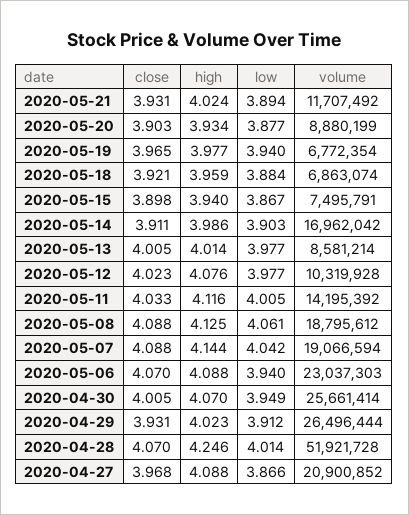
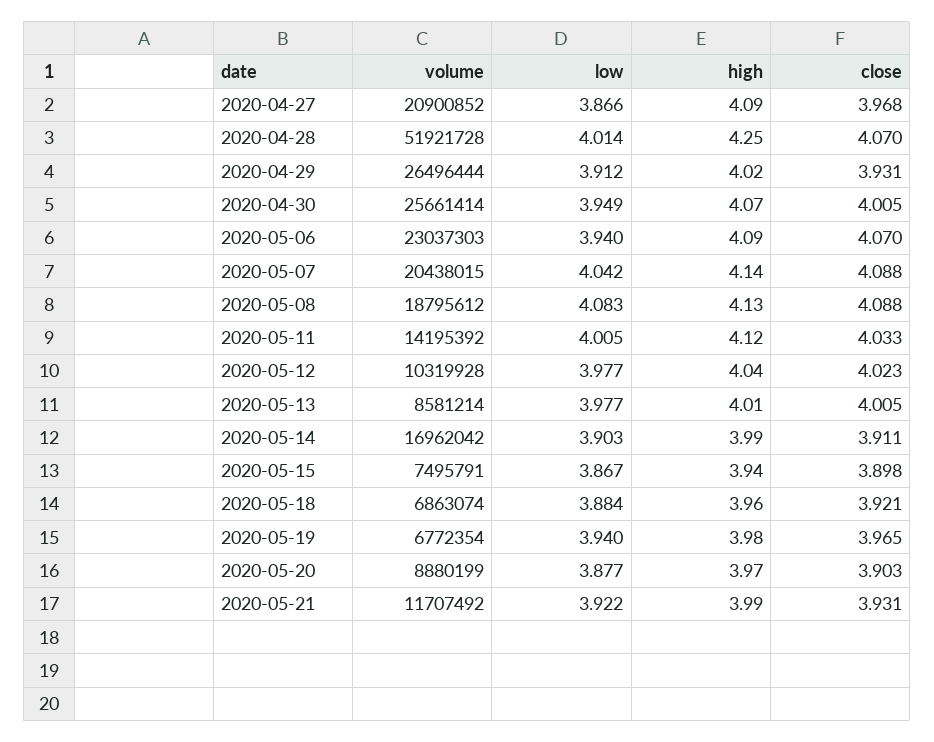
high, 2020-05-21: 4.024 -> 3.99
low, 2020-05-21: 3.894 -> 3.922
high, 2020-05-20: 3.934 -> 3.97
high, 2020-05-12: 4.076 -> 4.04
low, 2020-05-08: 4.061 -> 4.083
volume, 2020-05-07: 19066594 -> 20438015

